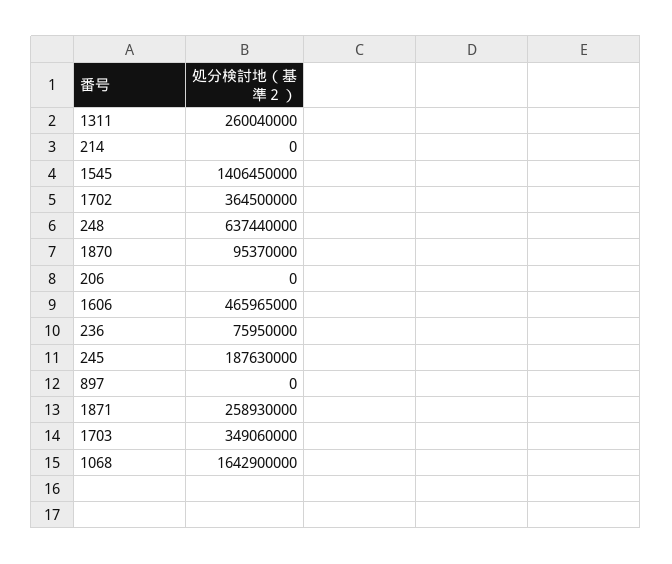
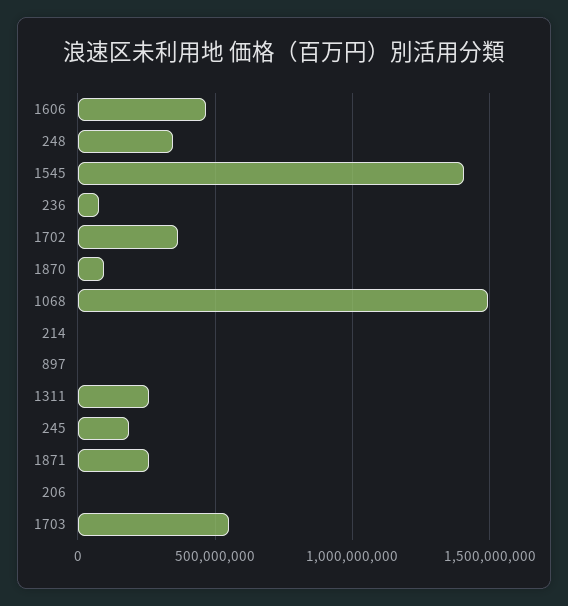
248: 637440000 -> 350000000
1703: 349060000 -> 550000000
1068: 1642900000 -> 1500000000

